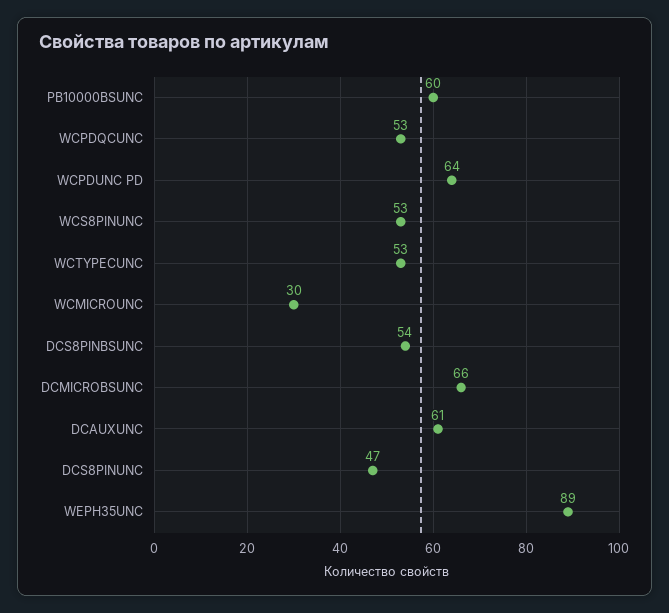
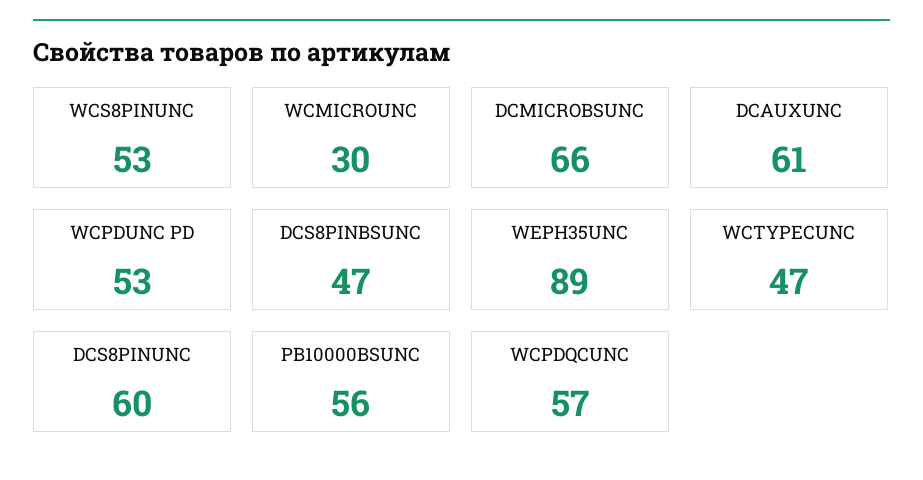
PB10000BSUNC: 60 -> 56
WCPDQCUNC: 53 -> 57
WCPDUNC PD: 64 -> 53
WCTYPECUNC: 53 -> 47
DCS8PINBSUNC: 54 -> 47
DCS8PINUNC: 47 -> 60

